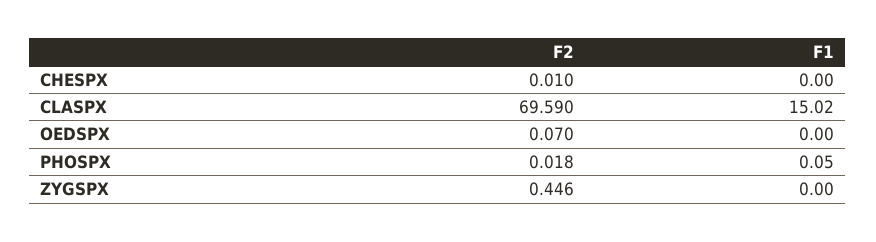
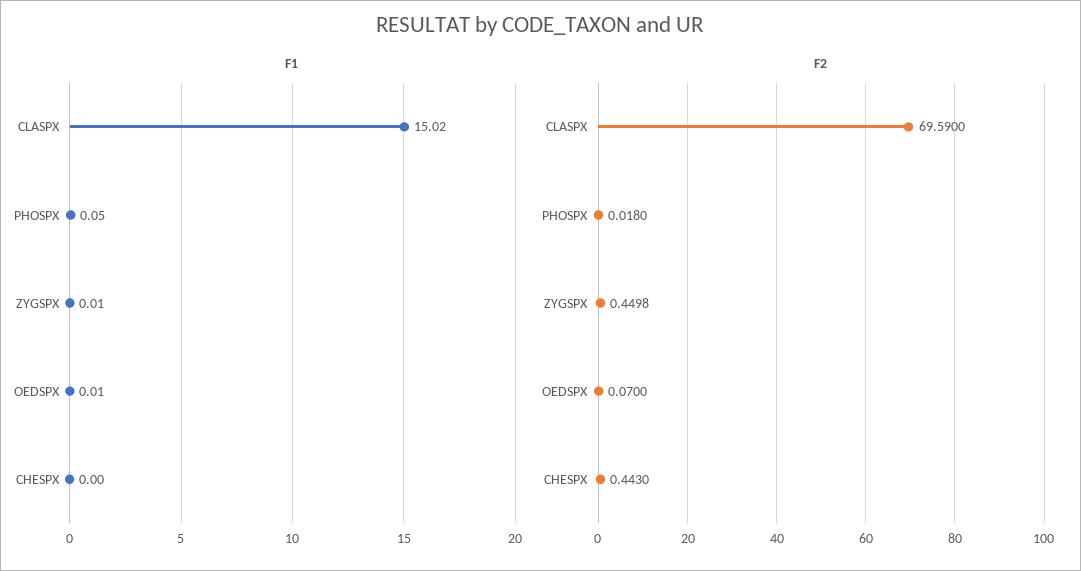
F2, CHESPX: 0.01 -> 0.443
F1, OEDSPX: 0 -> 0.01
F2, ZYGSPX: 0.446 -> 0.4498
F1, ZYGSPX: 0 -> 0.01

